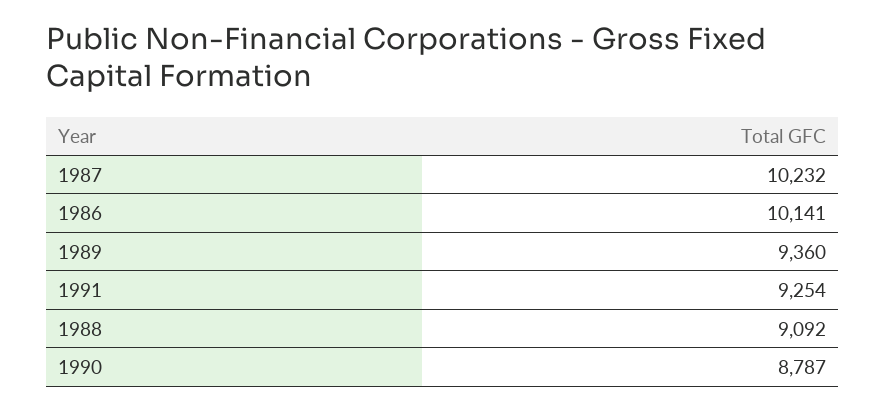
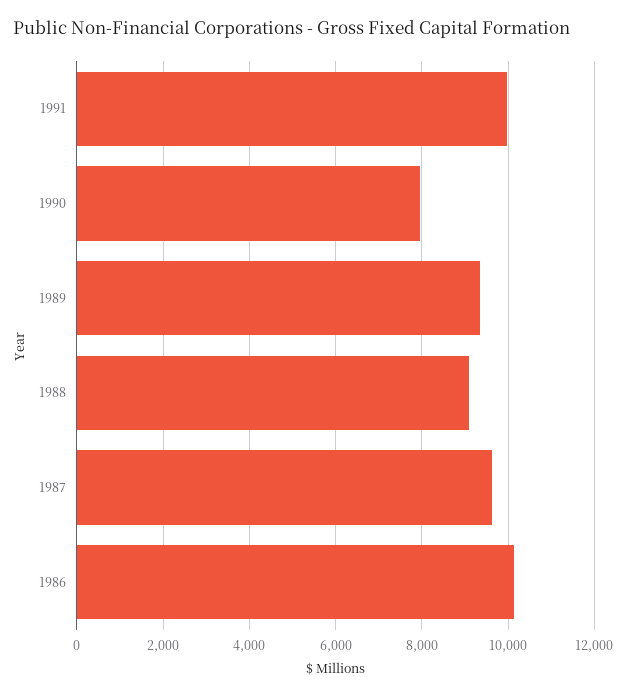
1987: 10232 -> 9600
1991: 9254 -> 10000
1990: 8787 -> 8000

